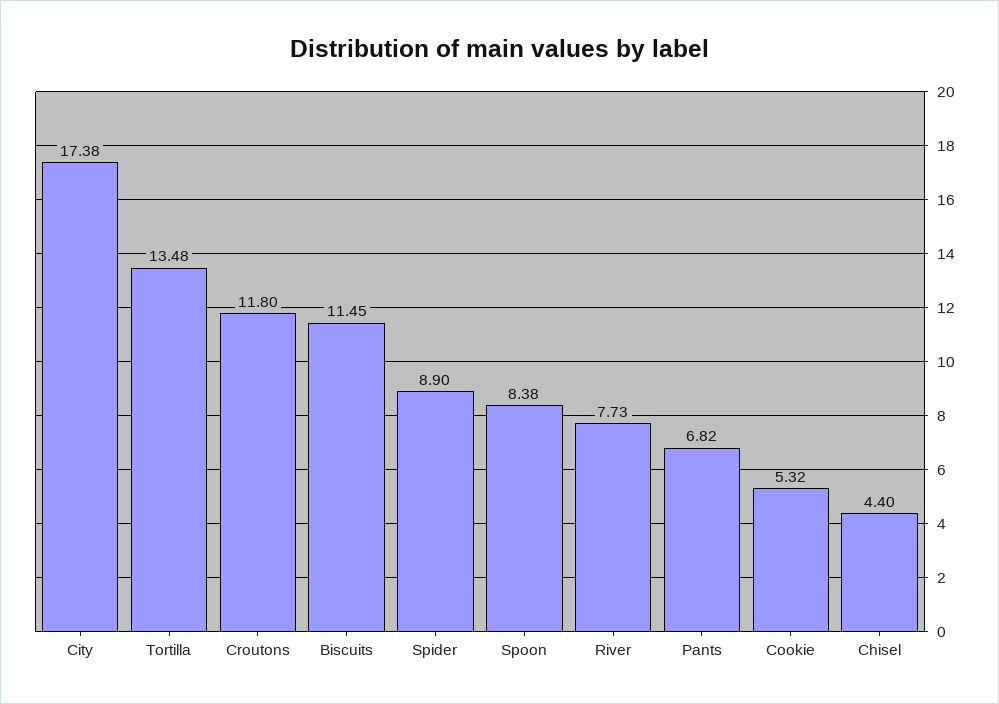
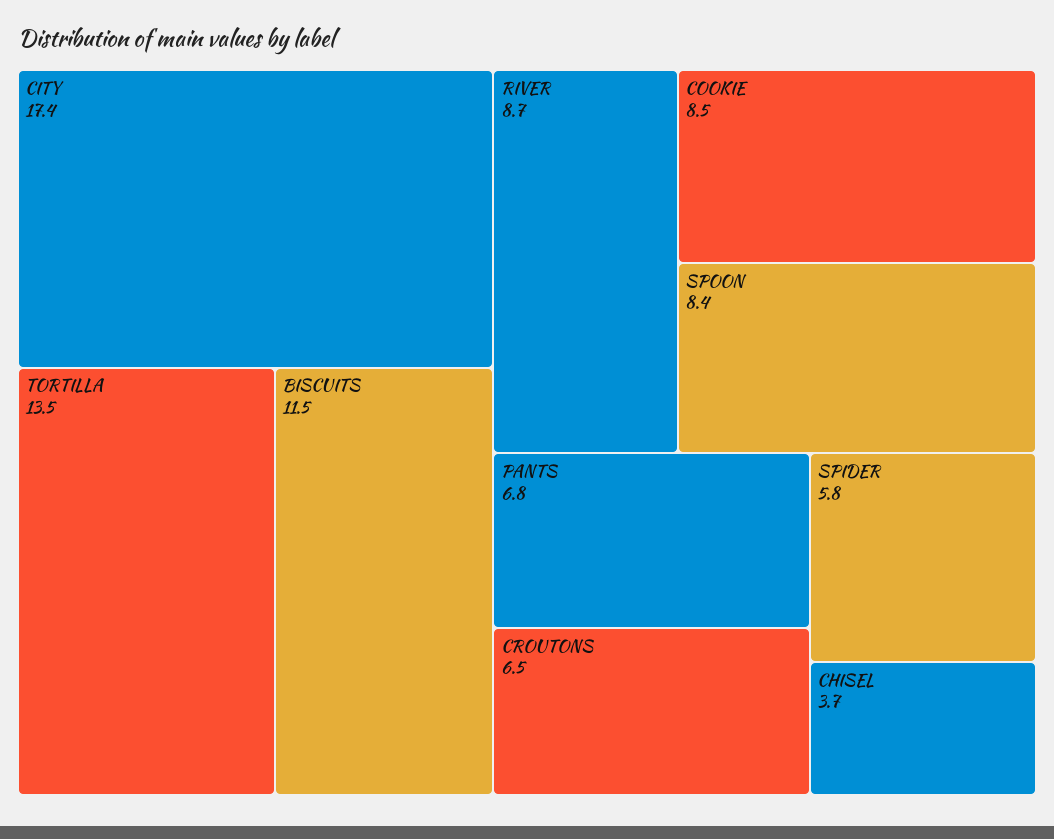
Croutons: 11.8 -> 6.5
Spider: 8.9 -> 5.8
River: 7.73 -> 8.7
Cookie: 5.32 -> 8.5
Chisel: 4.4 -> 3.7

